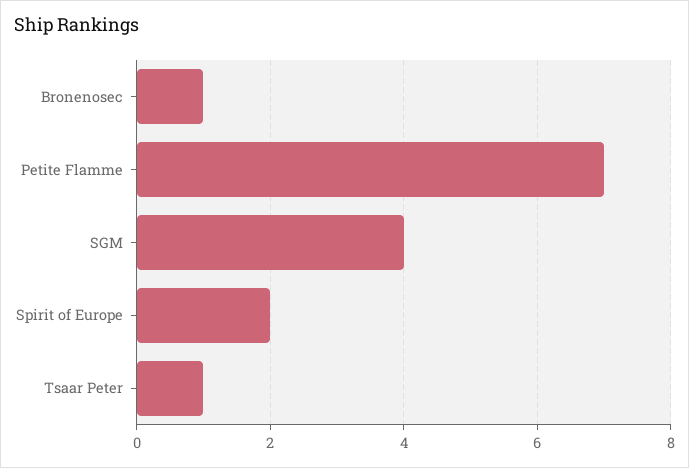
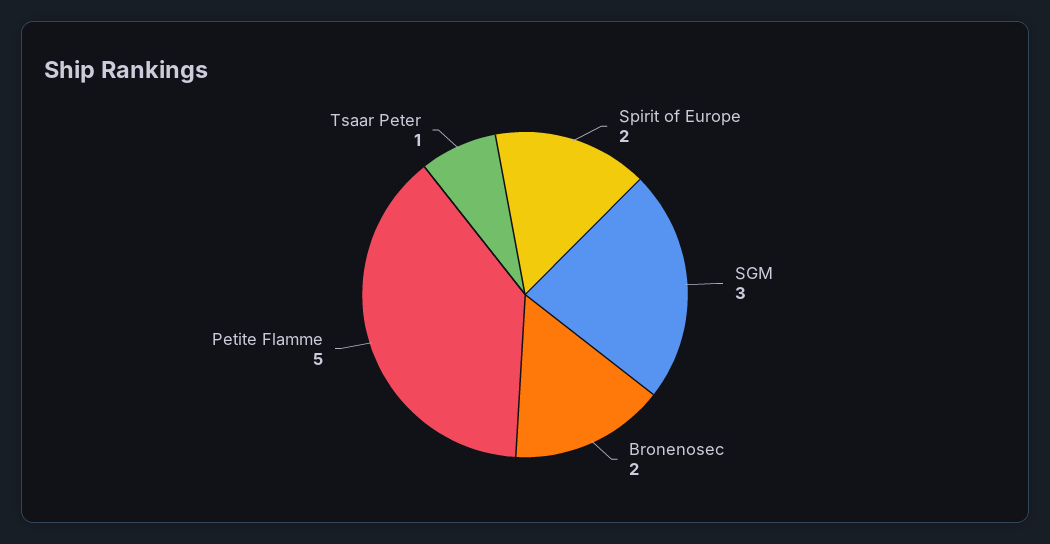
Bronenosec: 1 -> 2
Petite Flamme: 7 -> 5
SGM: 4 -> 3

